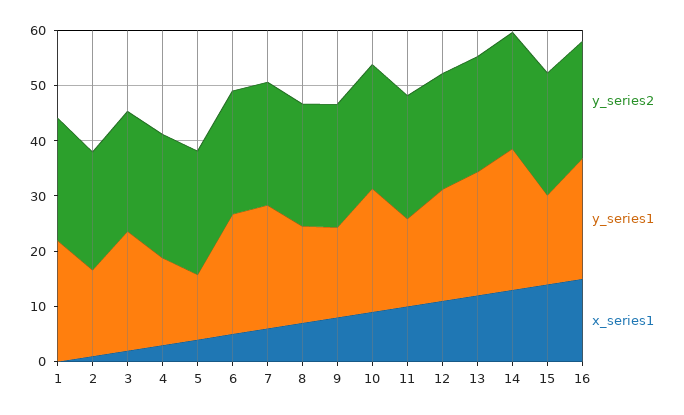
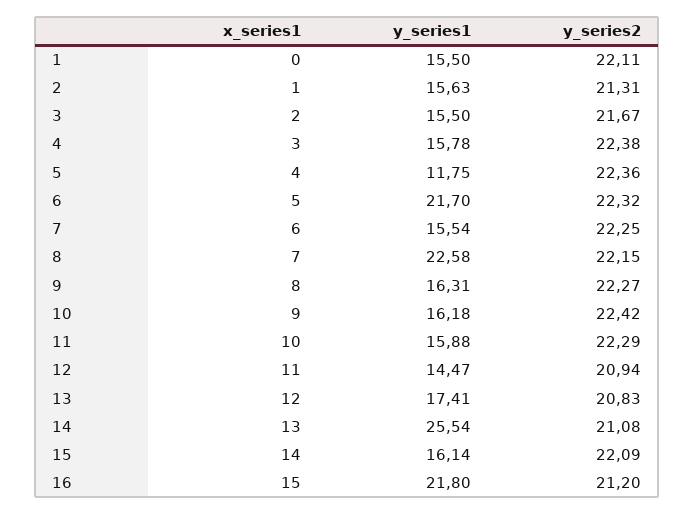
y_series1, 1: 22 -> 15.5
y_series1, 3: 22 -> 15.5
y_series1, 7: 22 -> 15.54
y_series1, 8: 18 -> 22.58
y_series1, 10: 22 -> 16.18
y_series1, 12: 20 -> 14.47
y_series1, 13: 22 -> 17.41

